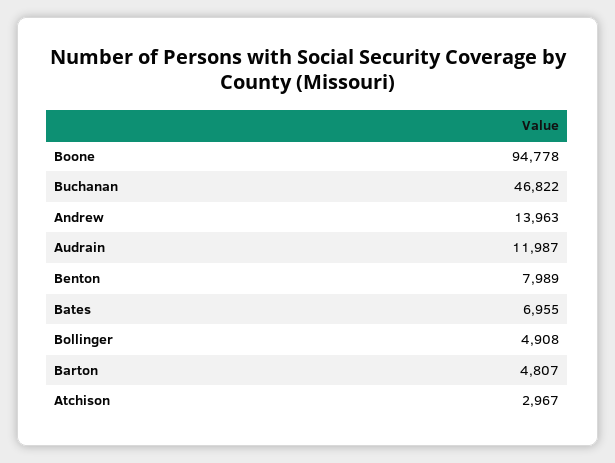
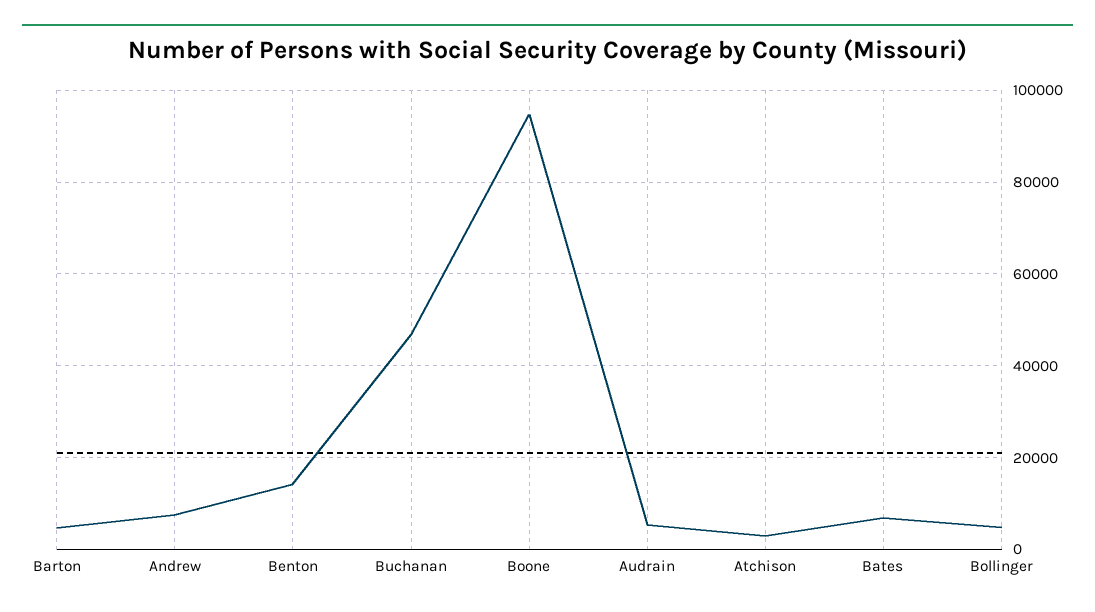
Andrew: 13963 -> 8000
Audrain: 11987 -> 6000
Benton: 7989 -> 14000

